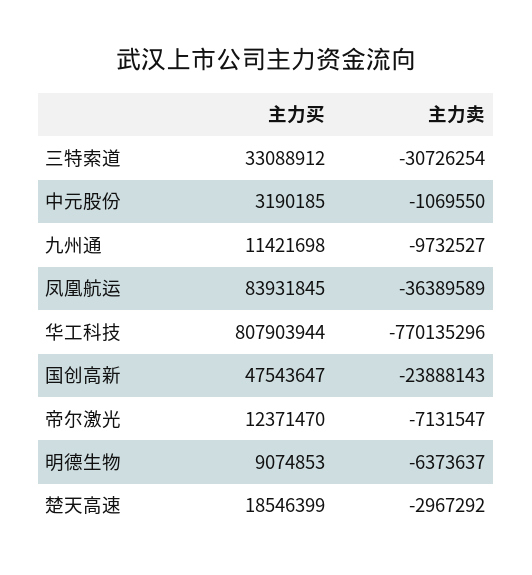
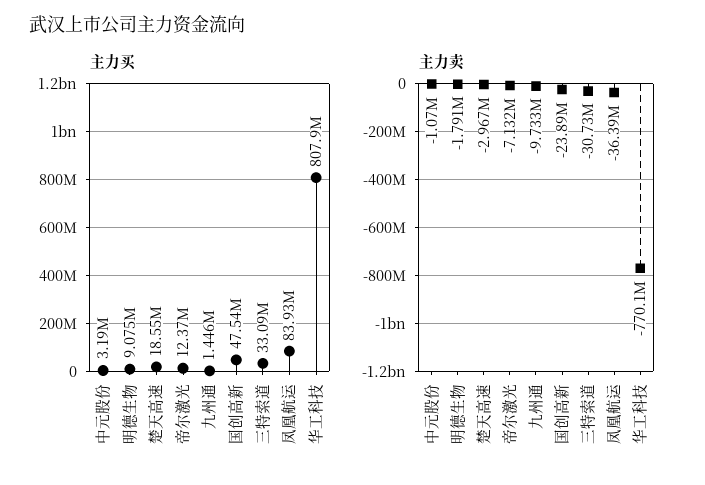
主力买, 九州通: 11421698 -> 1446000
主力卖, 明德生物: -6373637 -> -1791000

